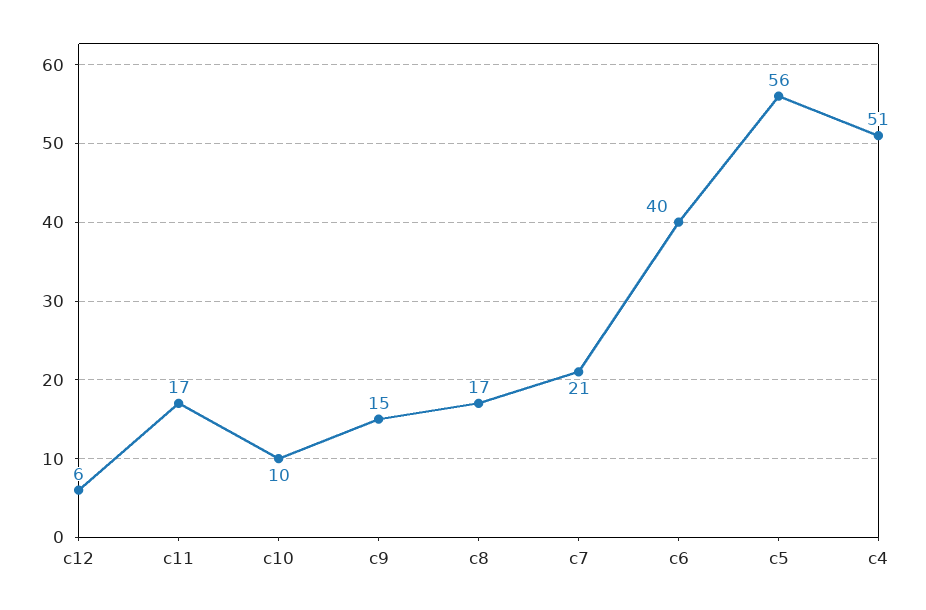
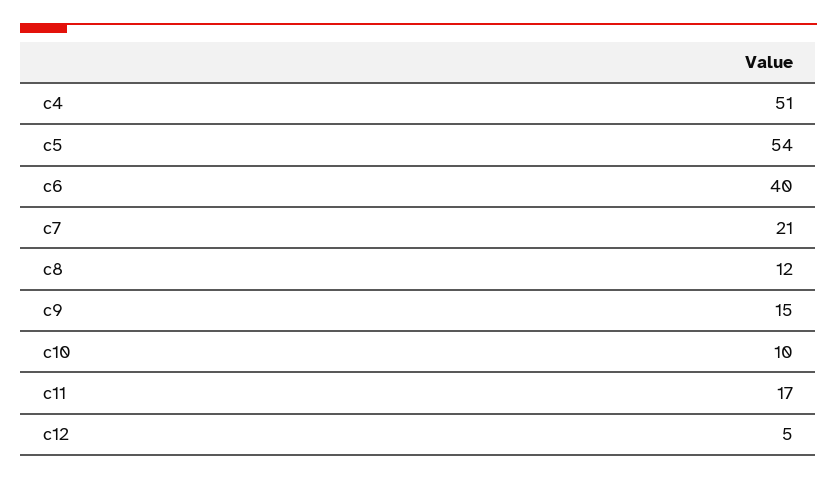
c12: 6 -> 5
c8: 17 -> 12
c5: 56 -> 54

